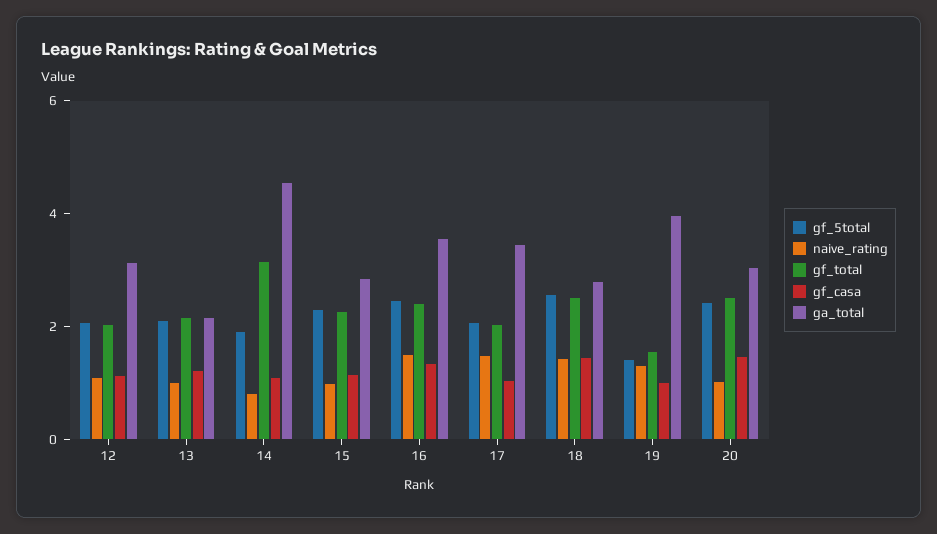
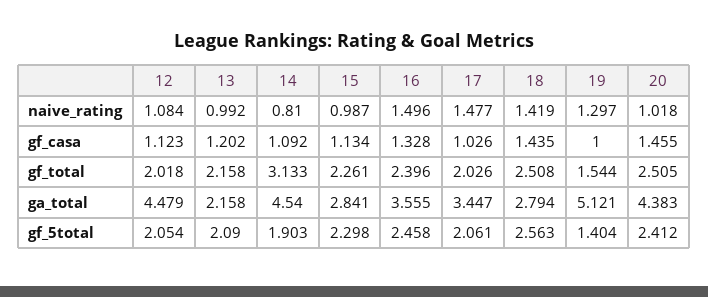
ga_total, 12: 3 -> 4.479
ga_total, 19: 4 -> 5.121
ga_total, 20: 3 -> 4.383

